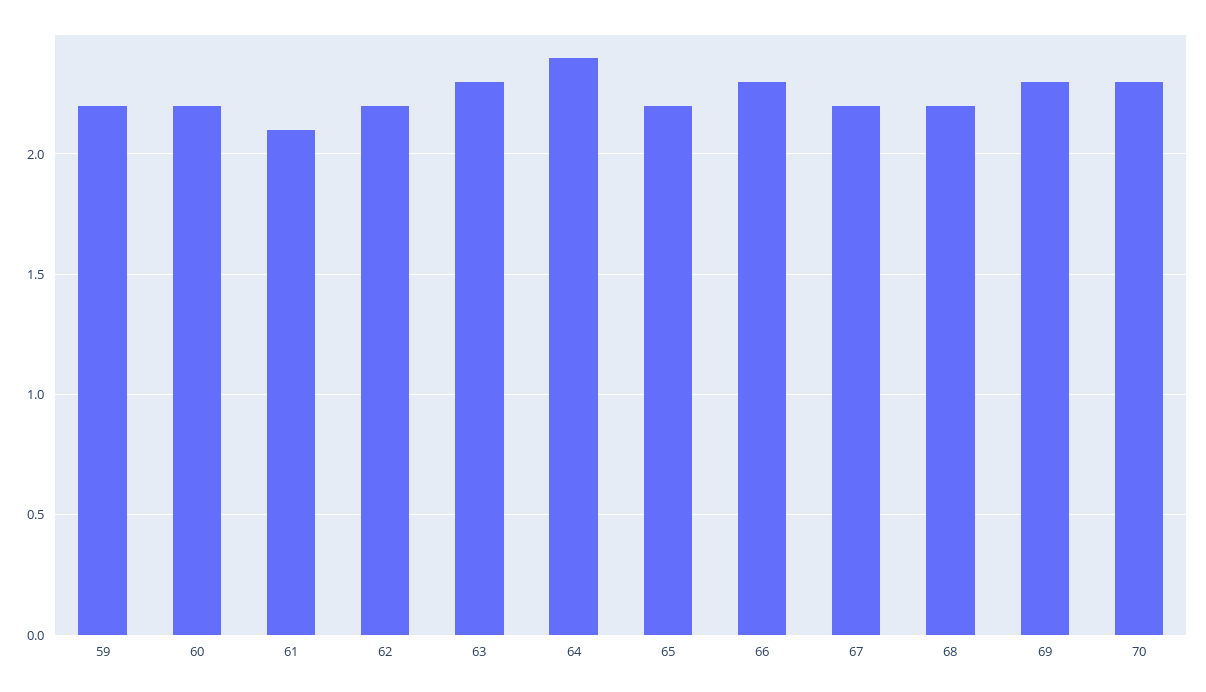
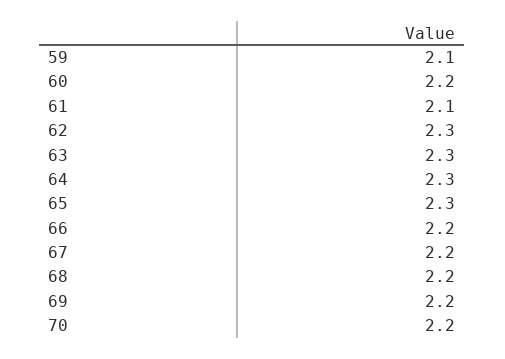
59: 2.2 -> 2.1
62: 2.2 -> 2.3
64: 2.4 -> 2.3
65: 2.2 -> 2.3
66: 2.3 -> 2.2
69: 2.3 -> 2.2
70: 2.3 -> 2.2

